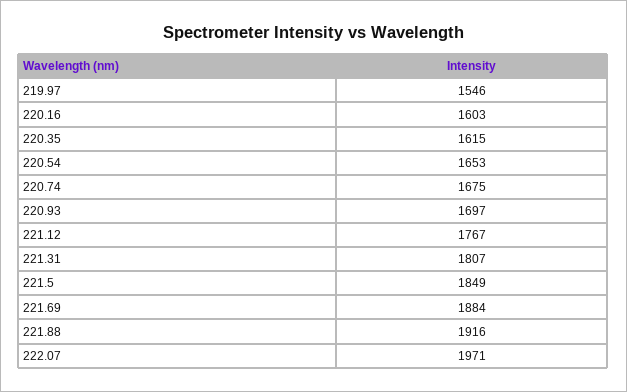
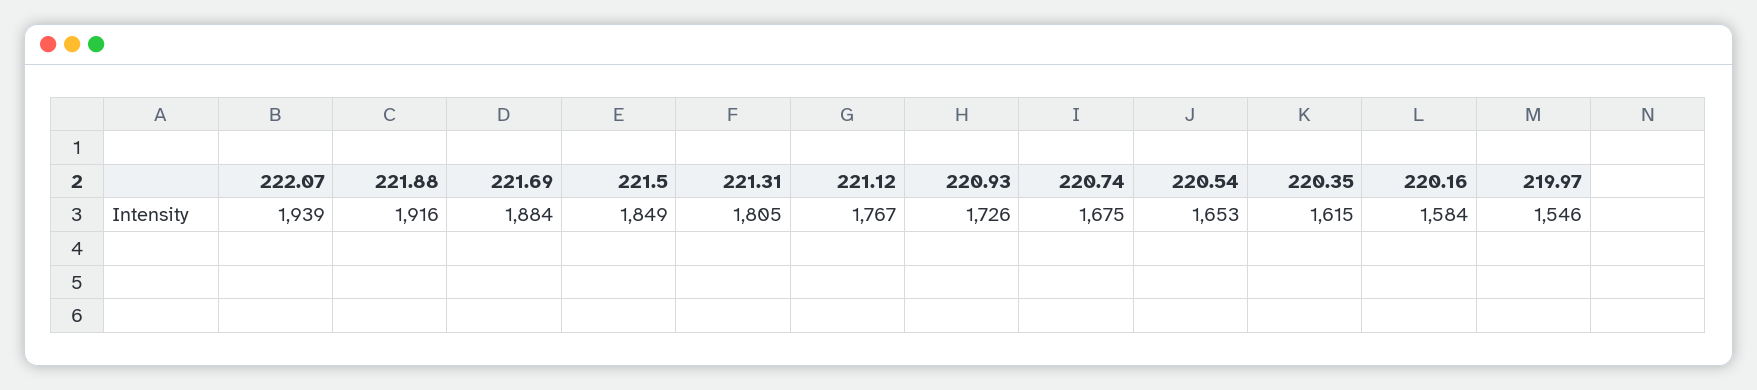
220.16: 1603 -> 1584
220.93: 1697 -> 1726
221.31: 1807 -> 1805
222.07: 1971 -> 1939

